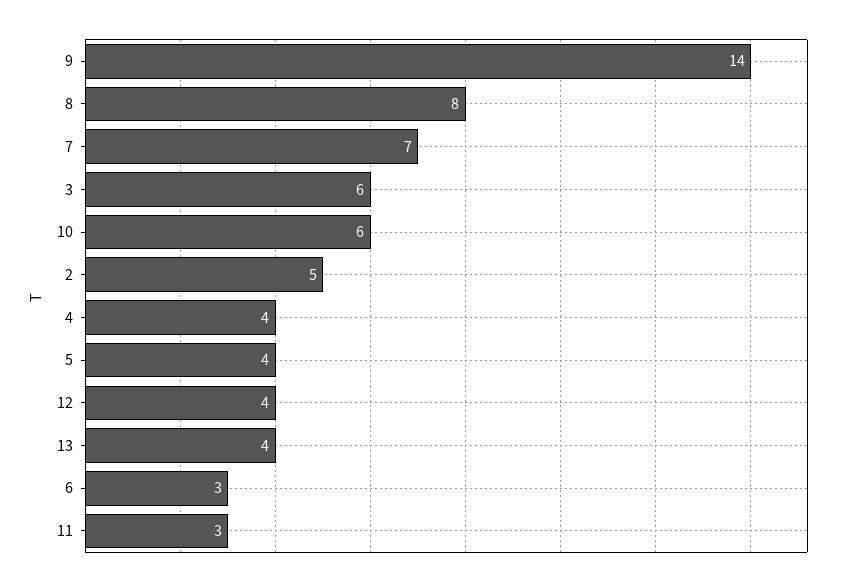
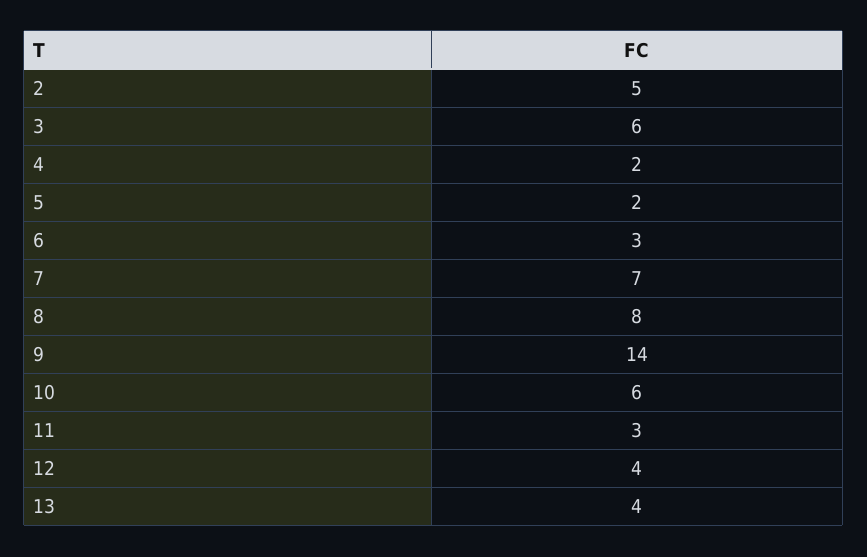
4: 4 -> 2
5: 4 -> 2

